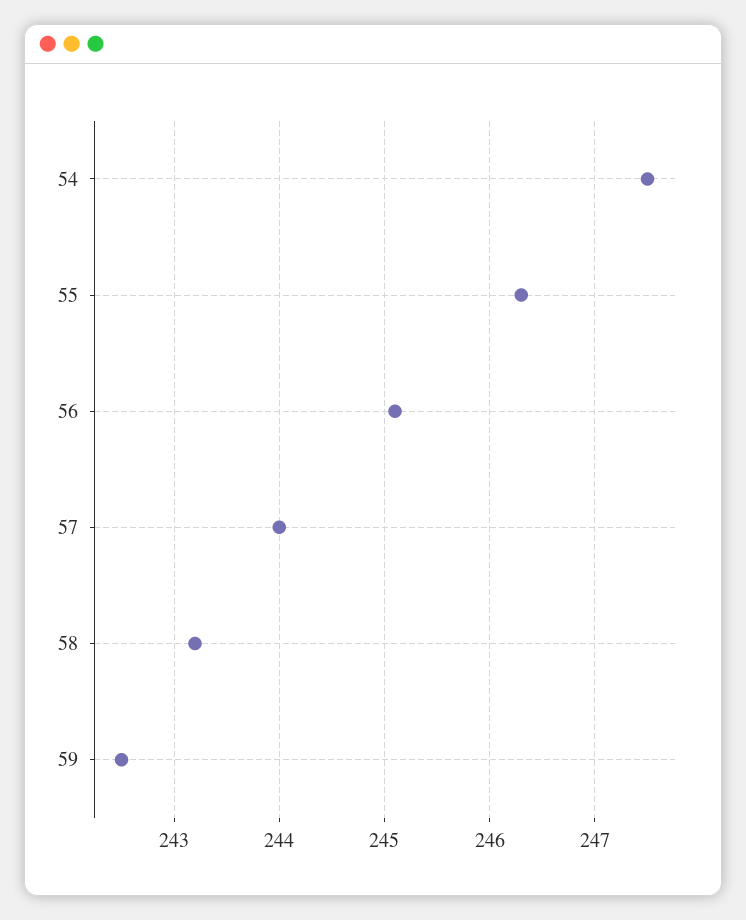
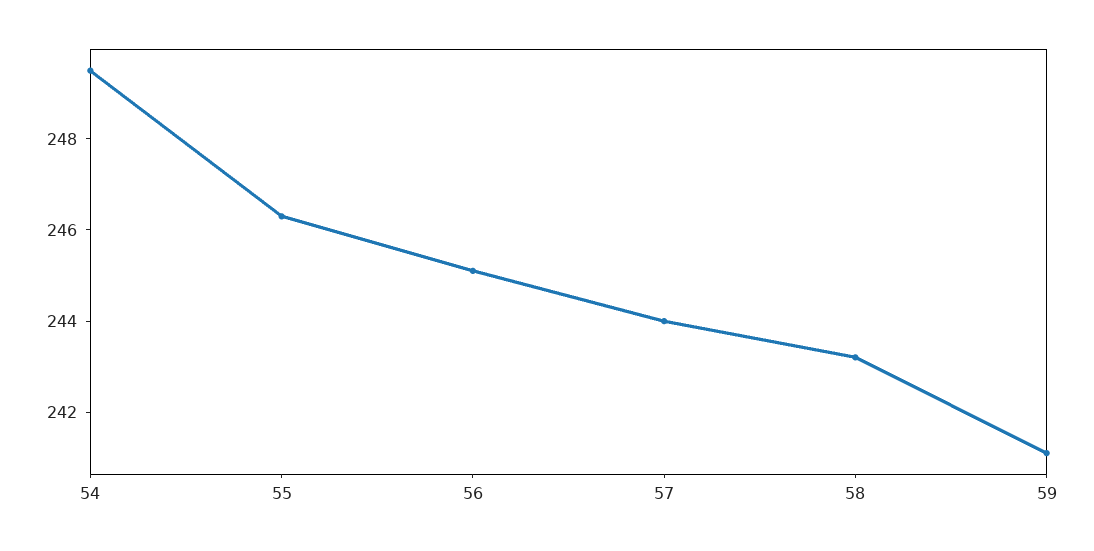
54: 247.5 -> 249.5
59: 242.5 -> 241

